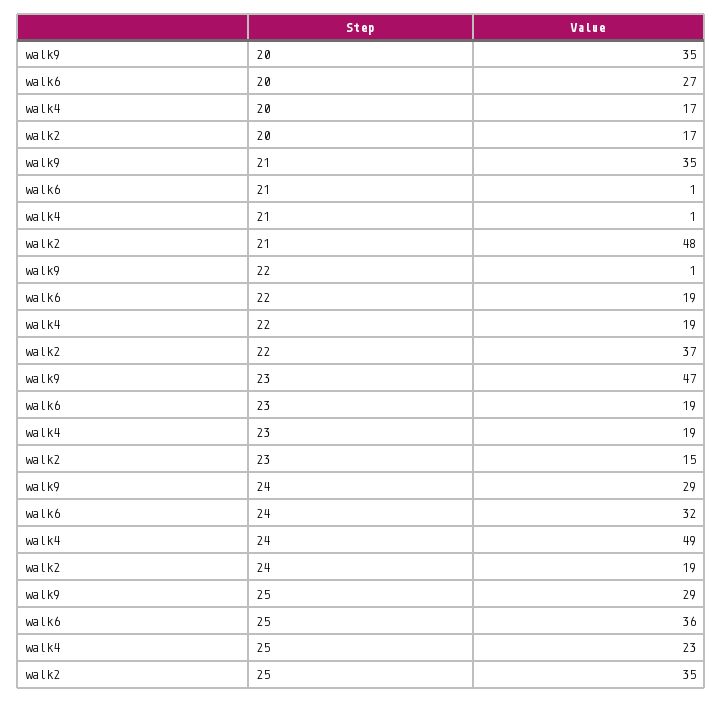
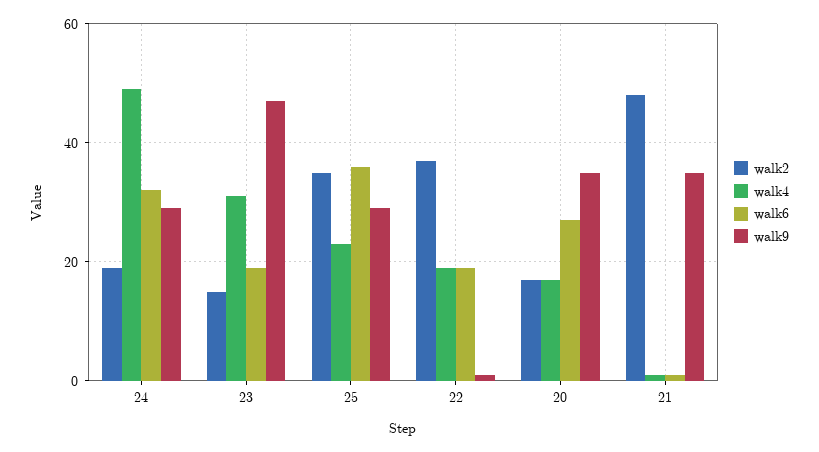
walk4, 23: 19 -> 30

